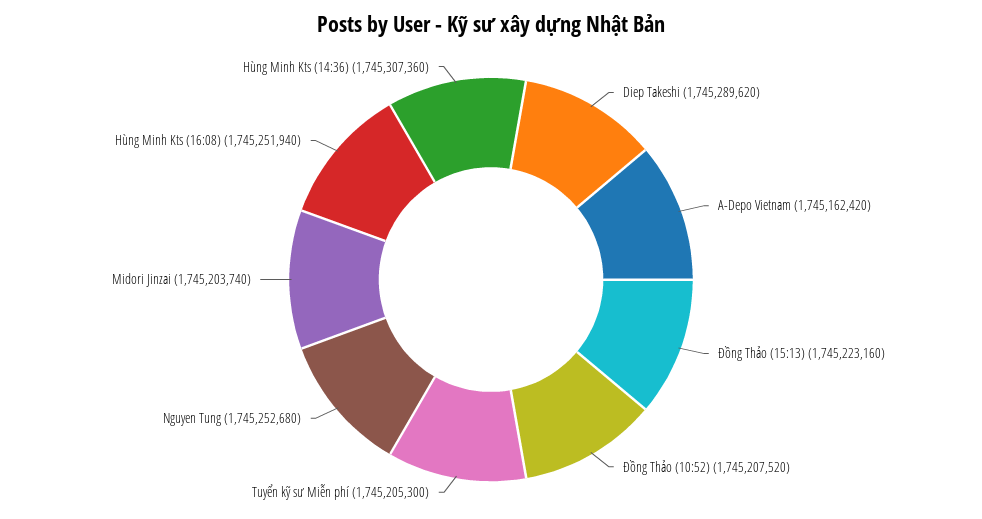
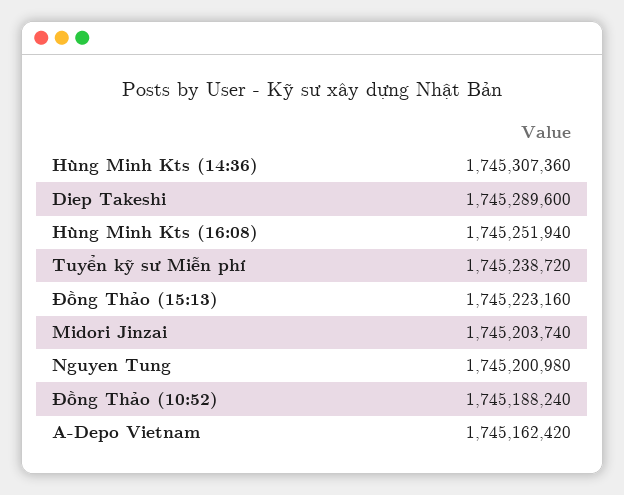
Diep Takeshi: 1745289620 -> 1745289600
Đồng Thảo (10:52): 1745207520 -> 1745188240
Tuyển kỹ sư Miễn phí: 1745205300 -> 1745238720
Nguyen Tung: 1745252680 -> 1745200980

